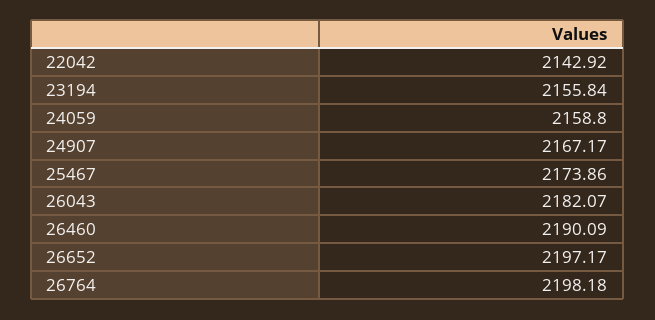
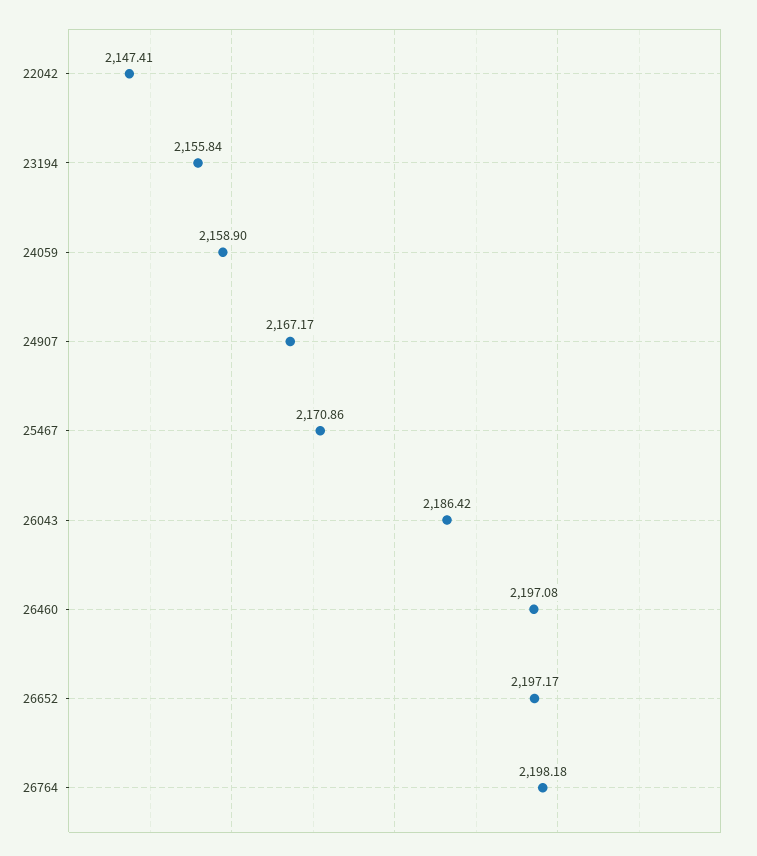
22042: 2142.92 -> 2147.41
24059: 2158.8 -> 2158.9
25467: 2173.86 -> 2170.86
26043: 2182.07 -> 2186.42
26460: 2190.09 -> 2197.08

